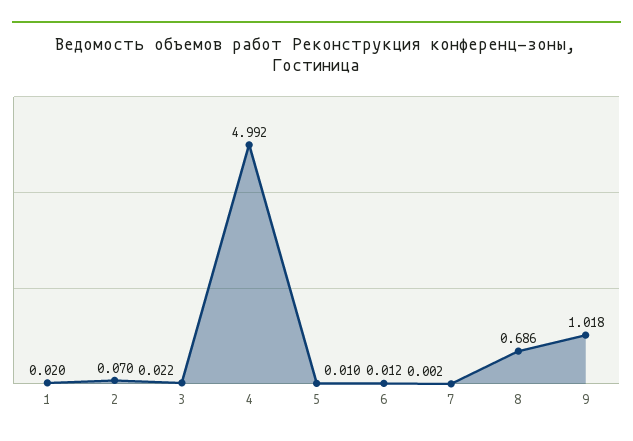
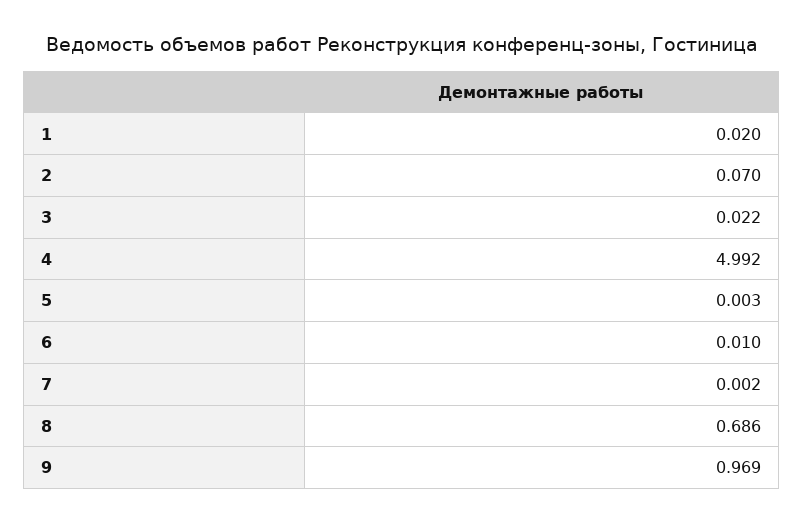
5: 0.01 -> 0.003
6: 0.012 -> 0.01
9: 1.018 -> 0.969

